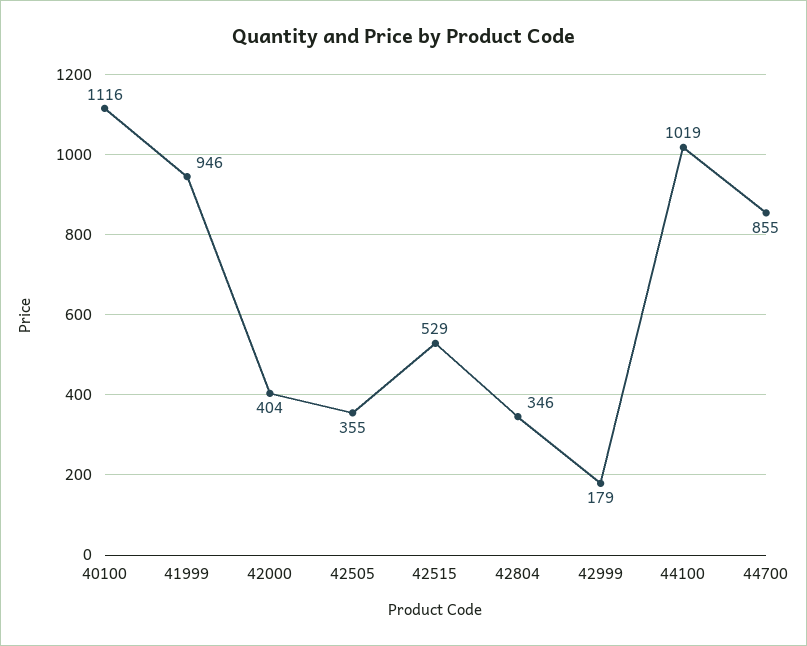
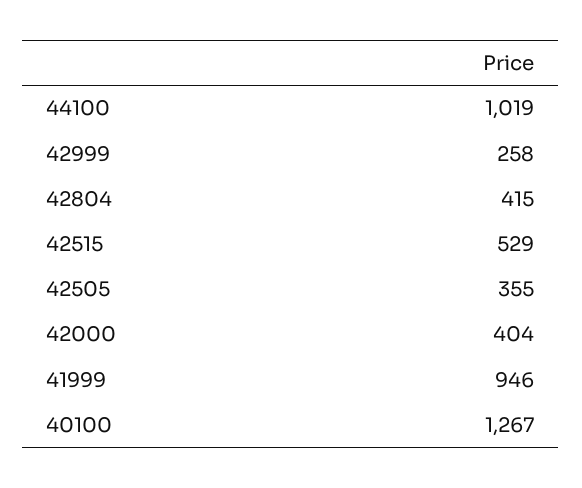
40100: 1116 -> 1267
42804: 346 -> 415
42999: 179 -> 258
44700: 855 -> none

